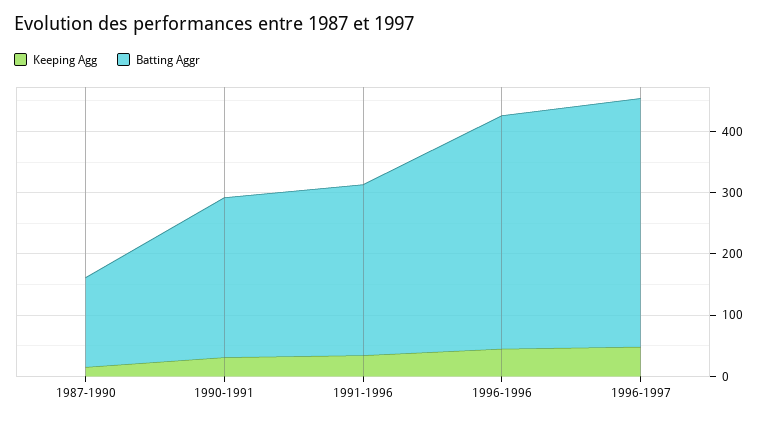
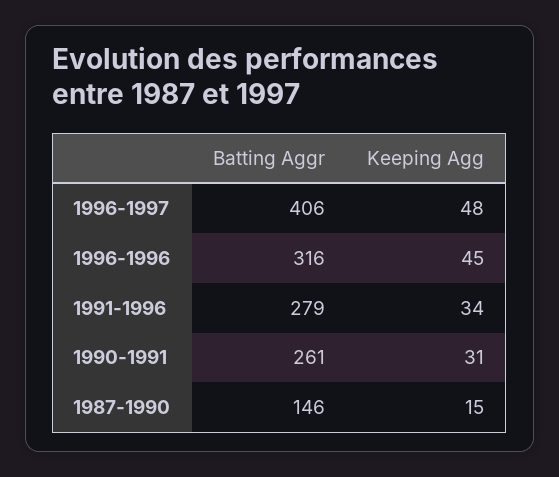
Batting Aggr, 1996-1996: 380 -> 316

